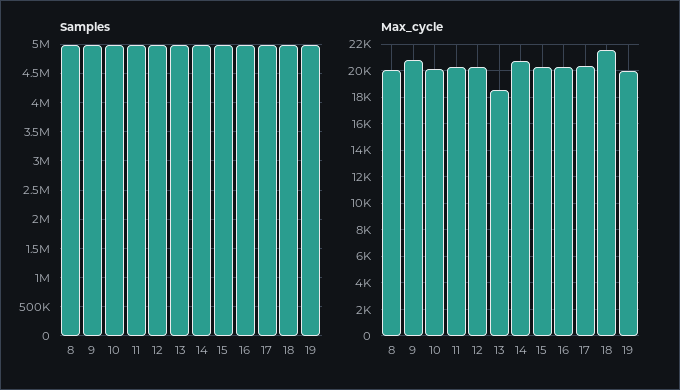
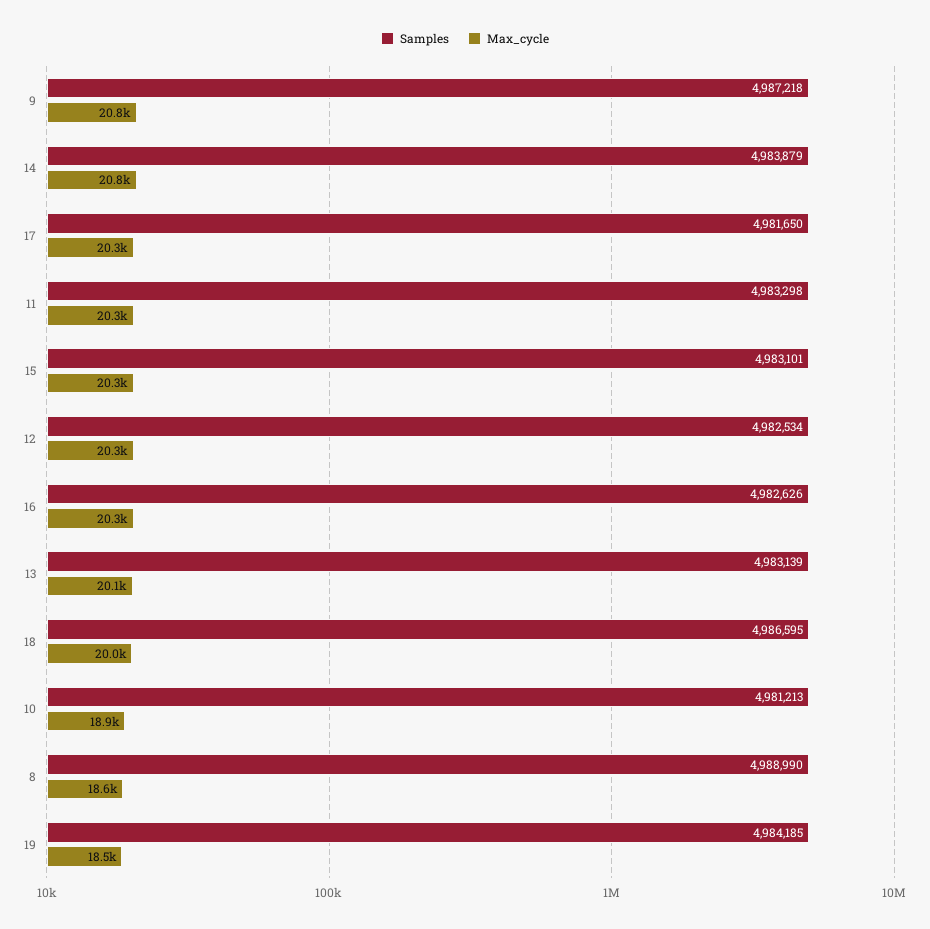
Max_cycle, 8: 20000 -> 18600
Max_cycle, 10: 20000 -> 18900
Max_cycle, 13: 18500 -> 20100
Max_cycle, 18: 21500 -> 20000
Max_cycle, 19: 20000 -> 18500

